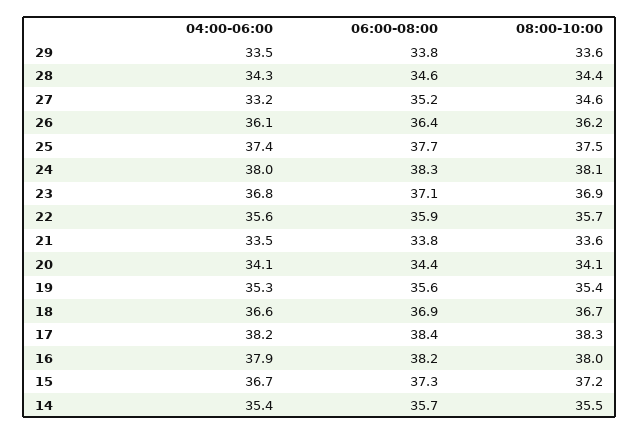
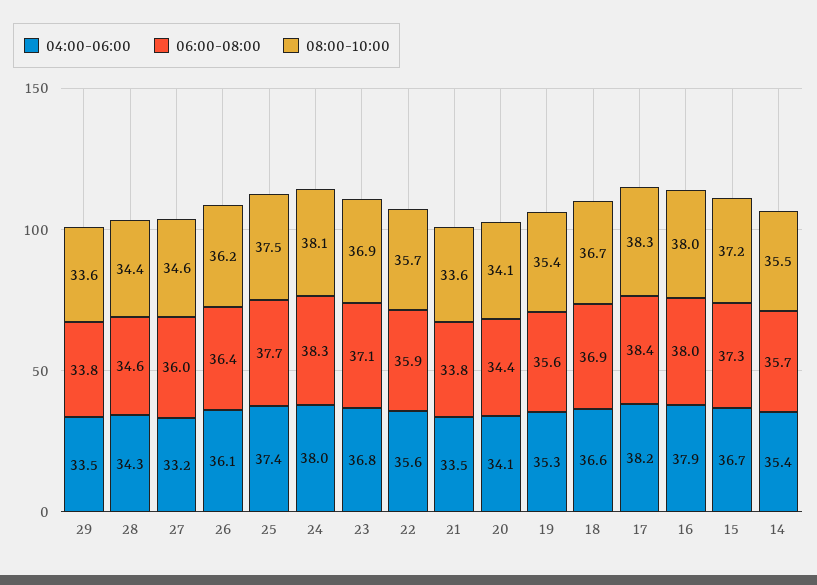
06:00-08:00, 27: 35.2 -> 36
06:00-08:00, 16: 38.2 -> 38

